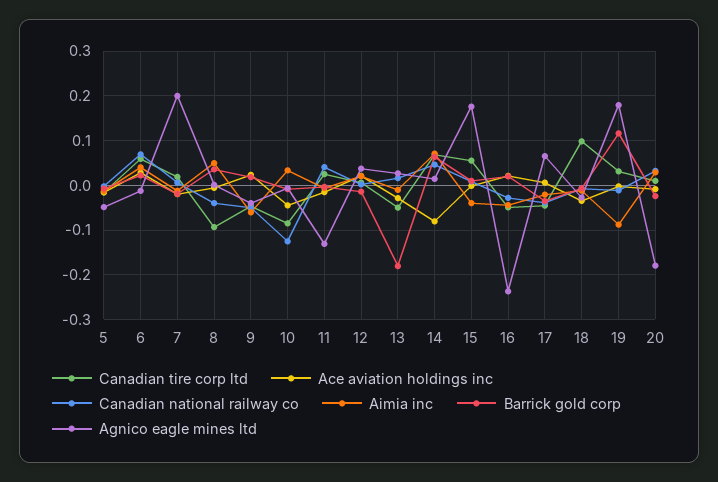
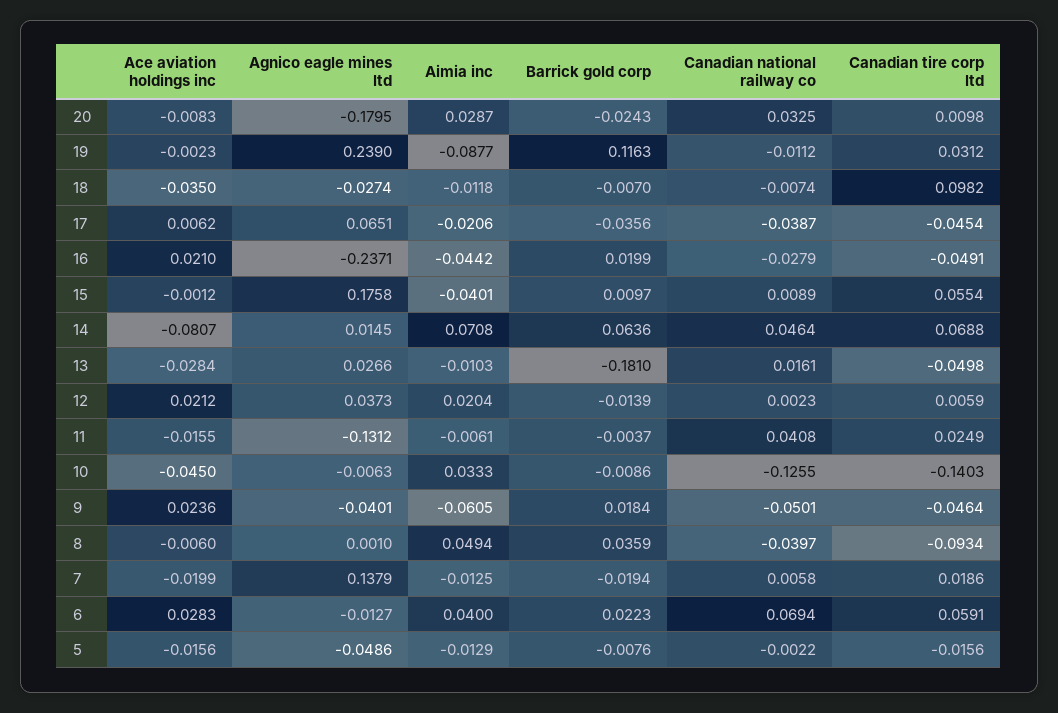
Agnico eagle mines ltd, 7: 0.2 -> 0.1379
Canadian tire corp ltd, 10: -0.08 -> -0.1403
Agnico eagle mines ltd, 19: 0.18 -> 0.239

